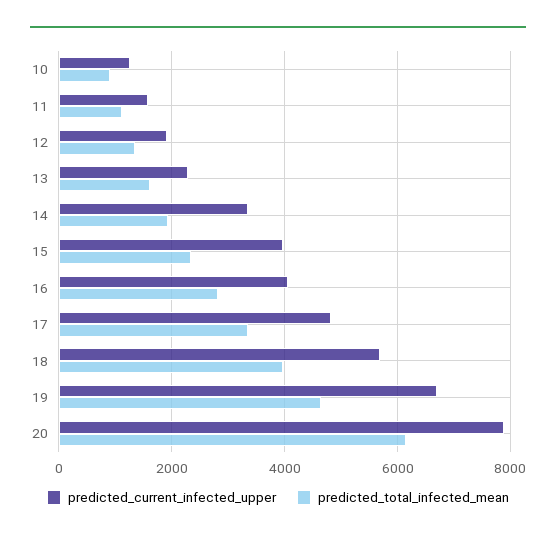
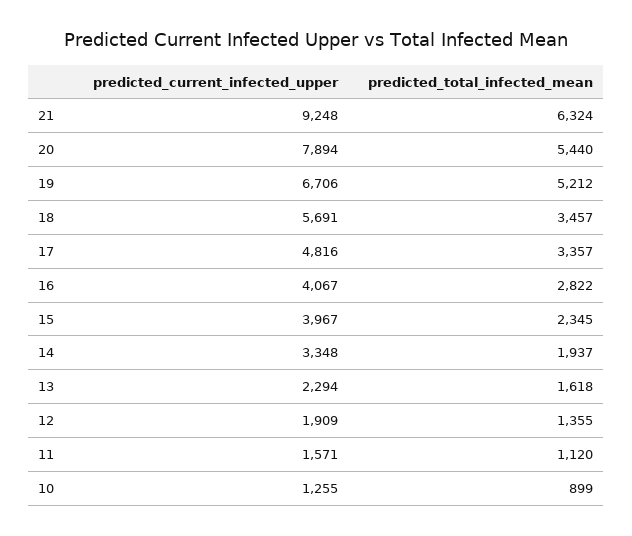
predicted_total_infected_mean, 18: 4000 -> 3457
predicted_total_infected_mean, 19: 4600 -> 5212
predicted_total_infected_mean, 20: 6200 -> 5440
predicted_current_infected_upper, 21: none -> 9248
predicted_total_infected_mean, 21: none -> 6324

